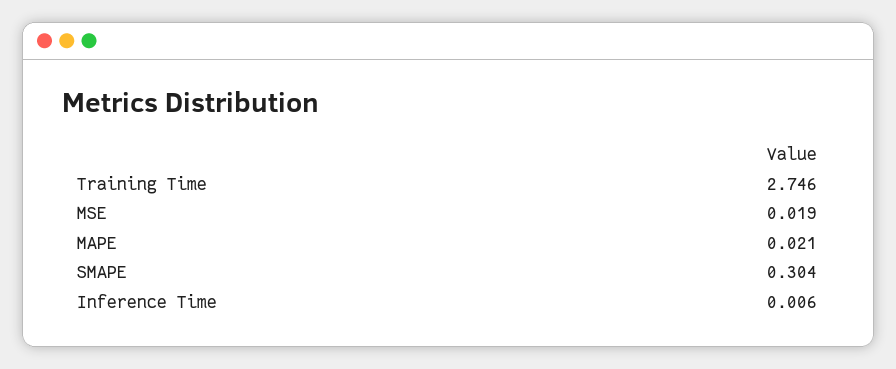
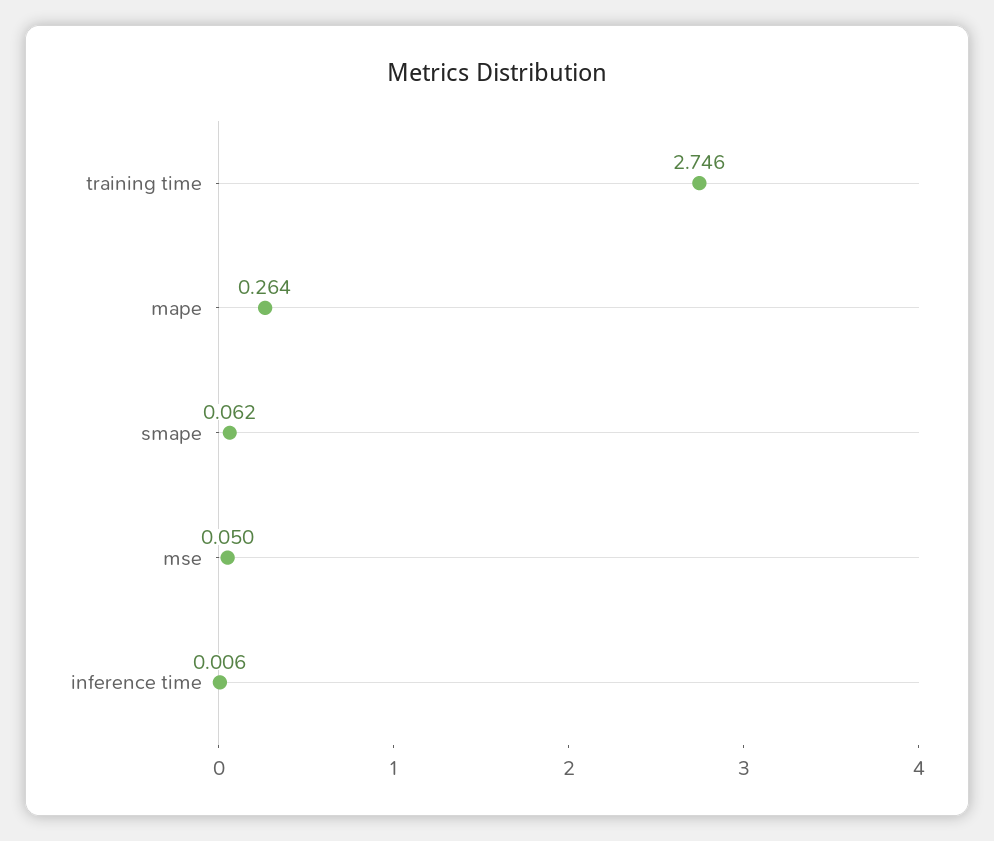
MSE: 0.019 -> 0.05
MAPE: 0.021 -> 0.264
SMAPE: 0.304 -> 0.062

